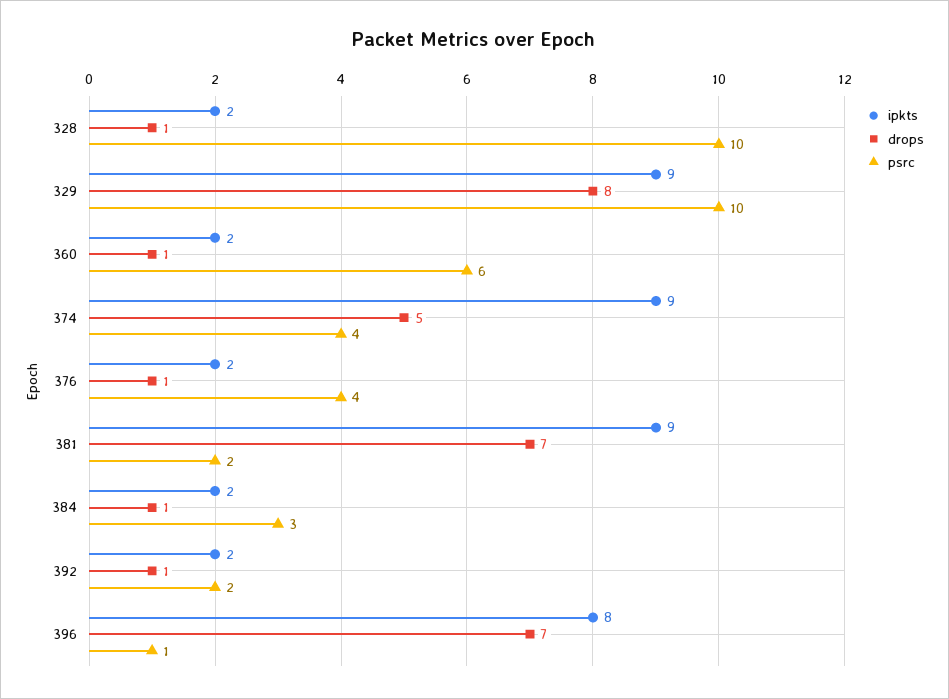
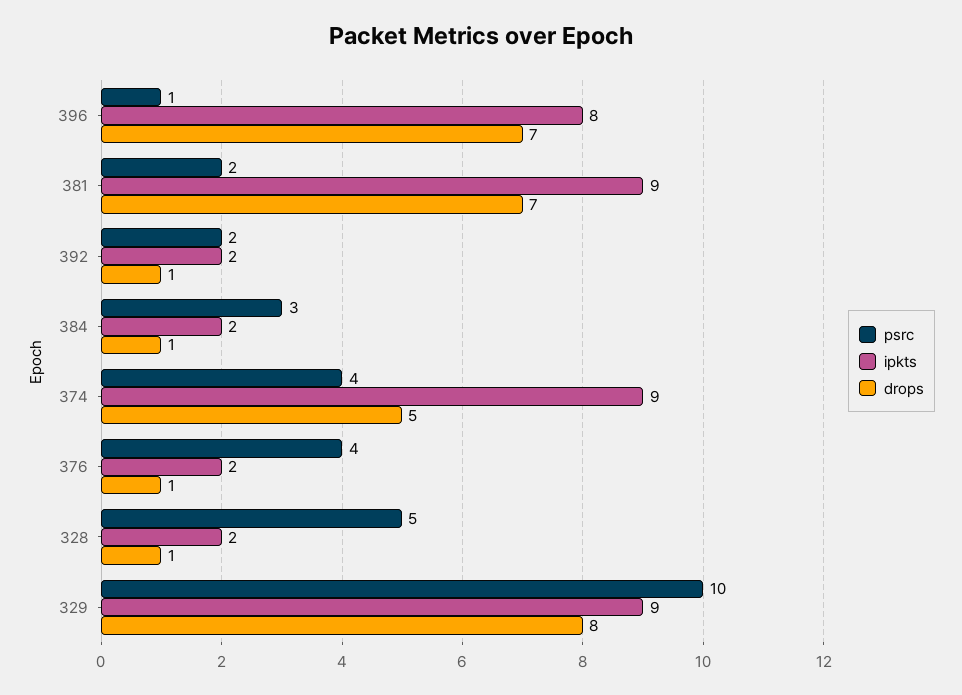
psrc, 328: 10 -> 5
ipkts, 360: 2 -> none
drops, 360: 1 -> none
psrc, 360: 6 -> none

